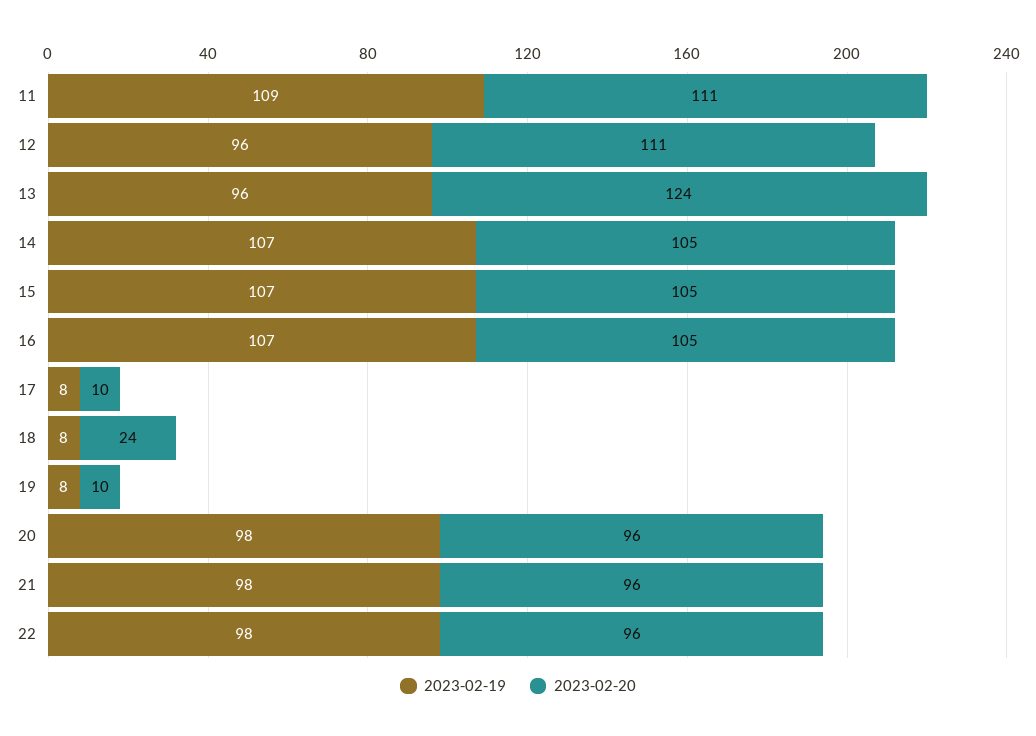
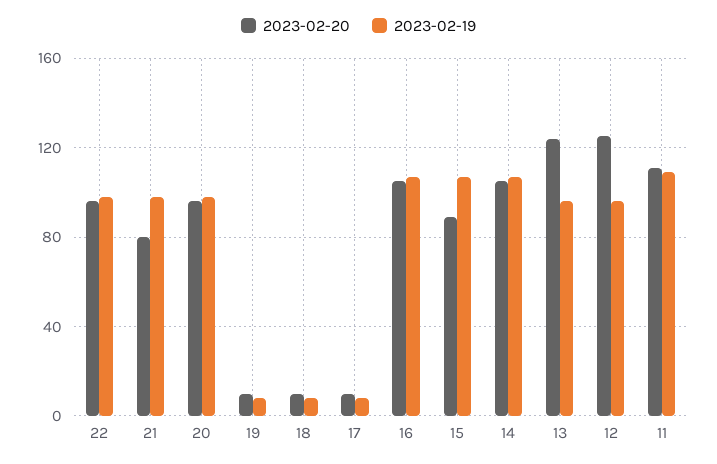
2023-02-20, 12: 111 -> 125
2023-02-20, 15: 105 -> 90
2023-02-20, 18: 24 -> 10
2023-02-20, 21: 96 -> 80

